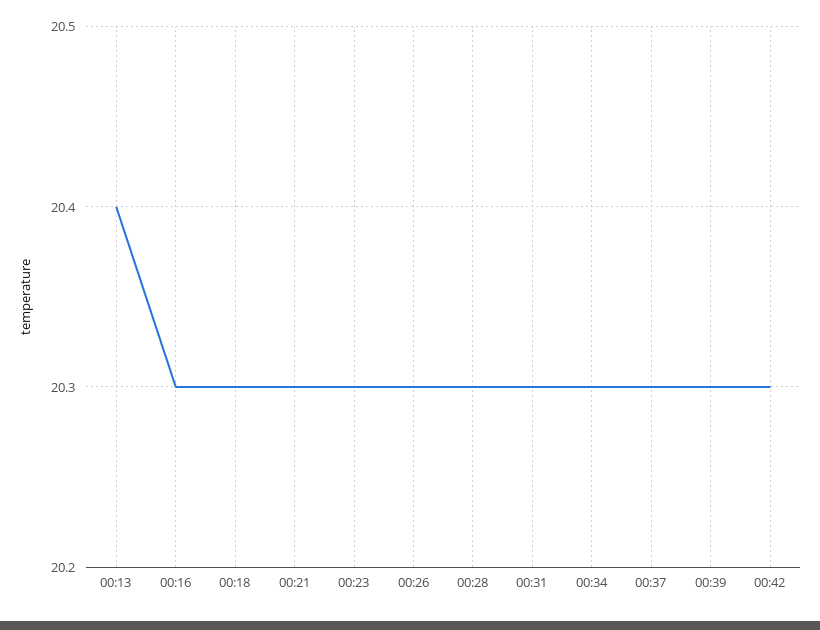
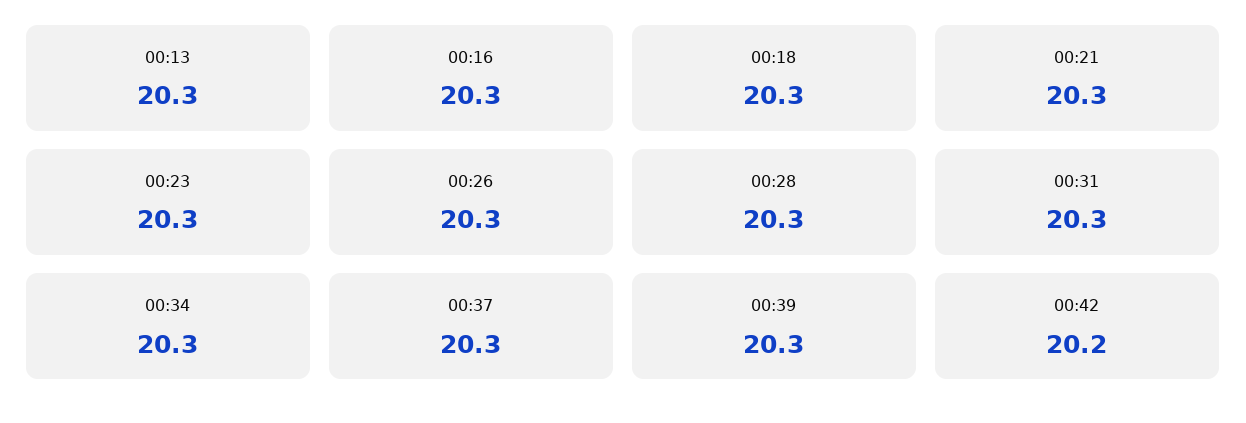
00:13: 20.4 -> 20.3
00:42: 20.3 -> 20.2

